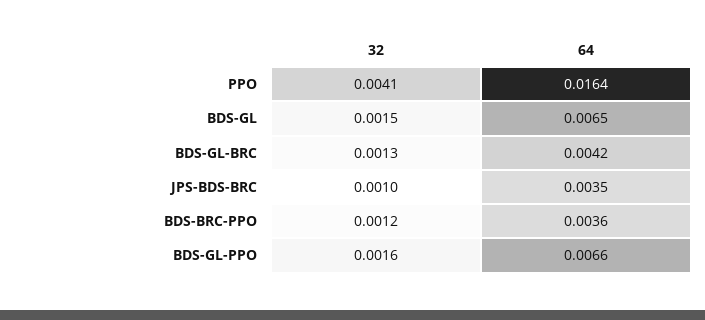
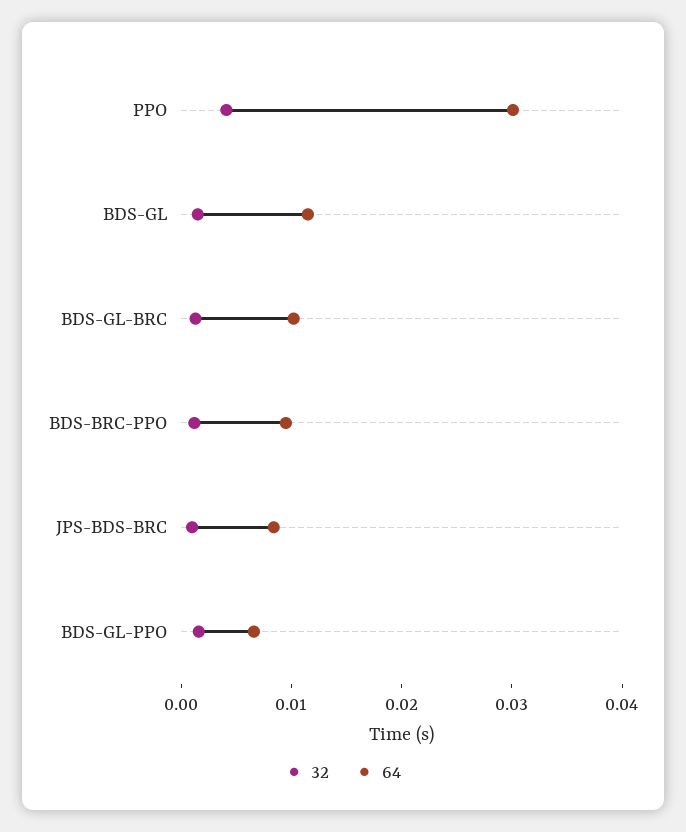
64, PPO: 0.0164 -> 0.03
64, BDS-GL: 0.0065 -> 0.012
64, BDS-GL-BRC: 0.0042 -> 0.01
64, JPS-BDS-BRC: 0.0035 -> 0.008
64, BDS-BRC-PPO: 0.0036 -> 0.01

